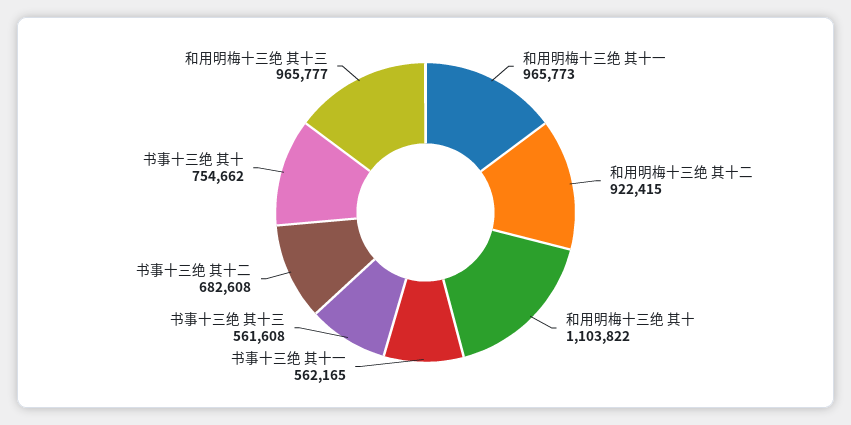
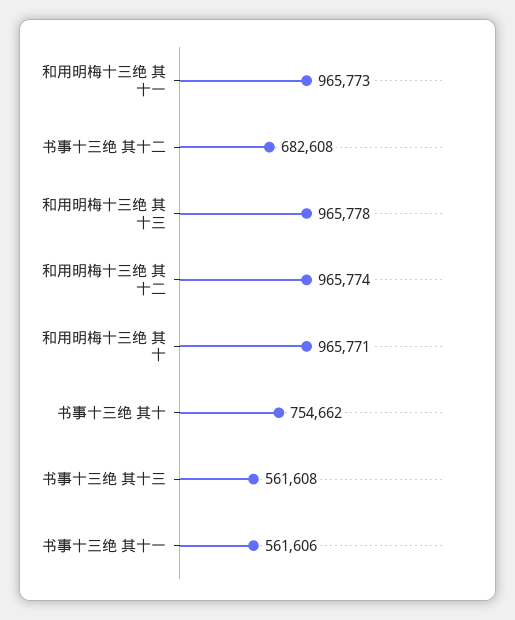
和用明梅十三绝 其十二: 922415 -> 965774
和用明梅十三绝 其十: 1103822 -> 965771
书事十三绝 其十一: 562165 -> 561606
和用明梅十三绝 其十三: 965777 -> 965778

